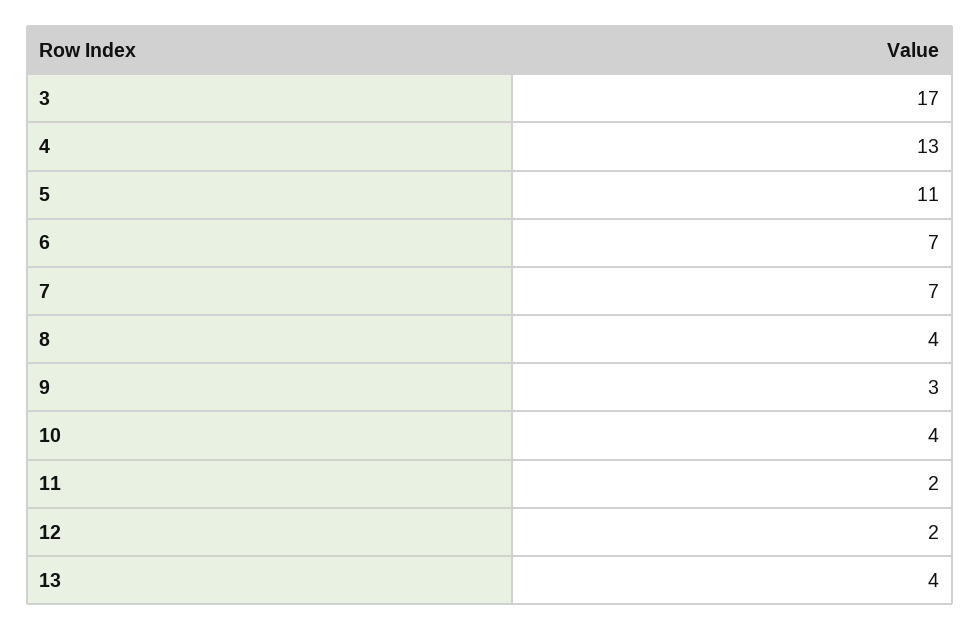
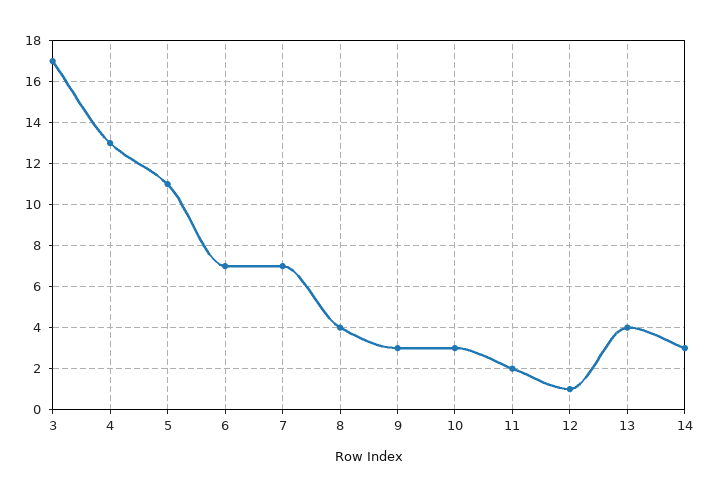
10: 4 -> 3
12: 2 -> 1
14: none -> 3

